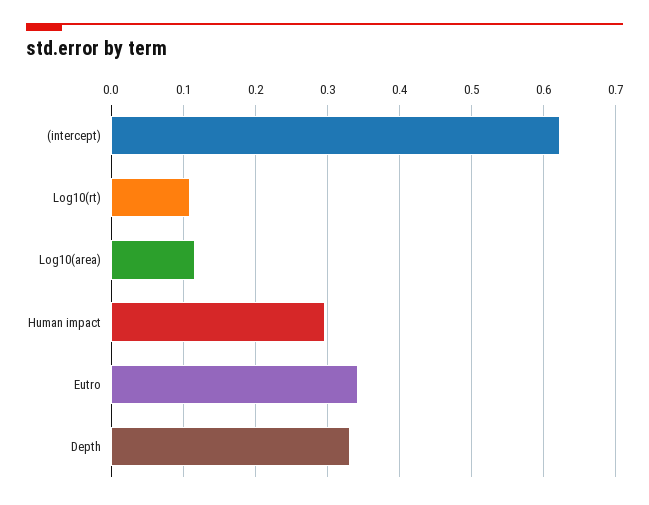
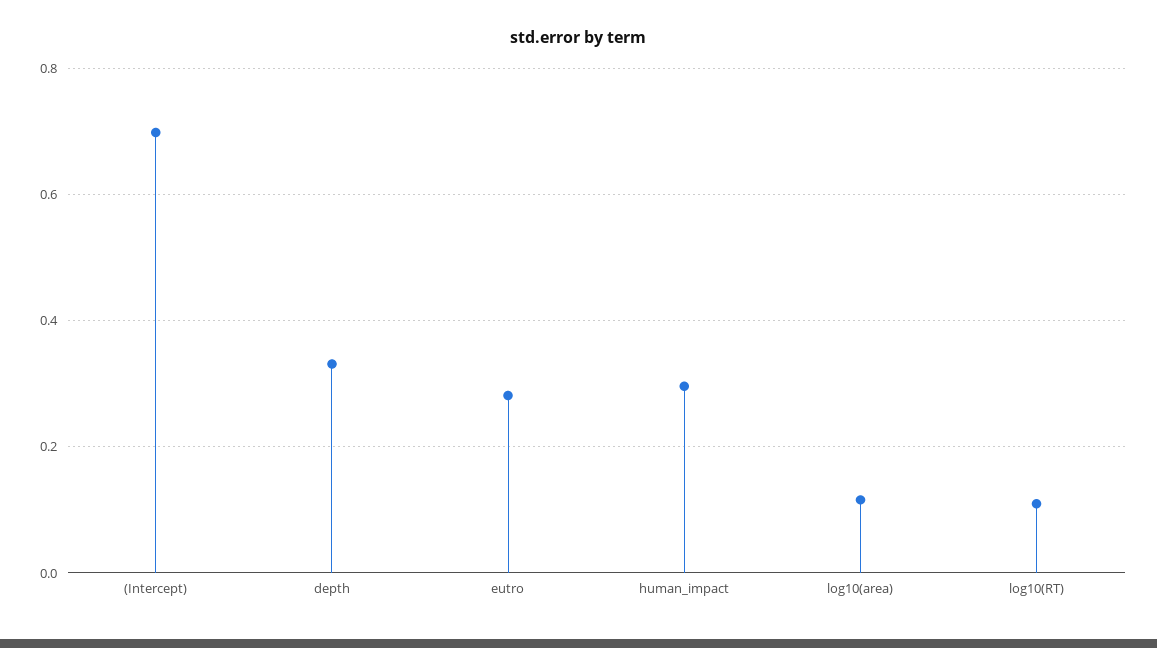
(intercept): 0.62 -> 0.7
Eutro: 0.34 -> 0.28

